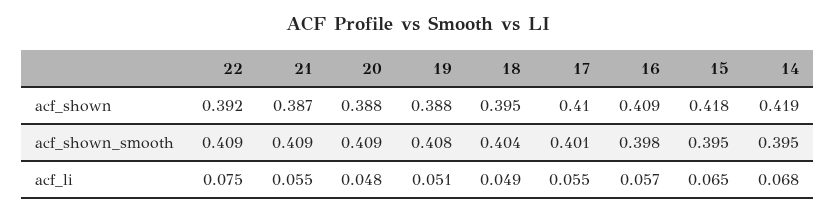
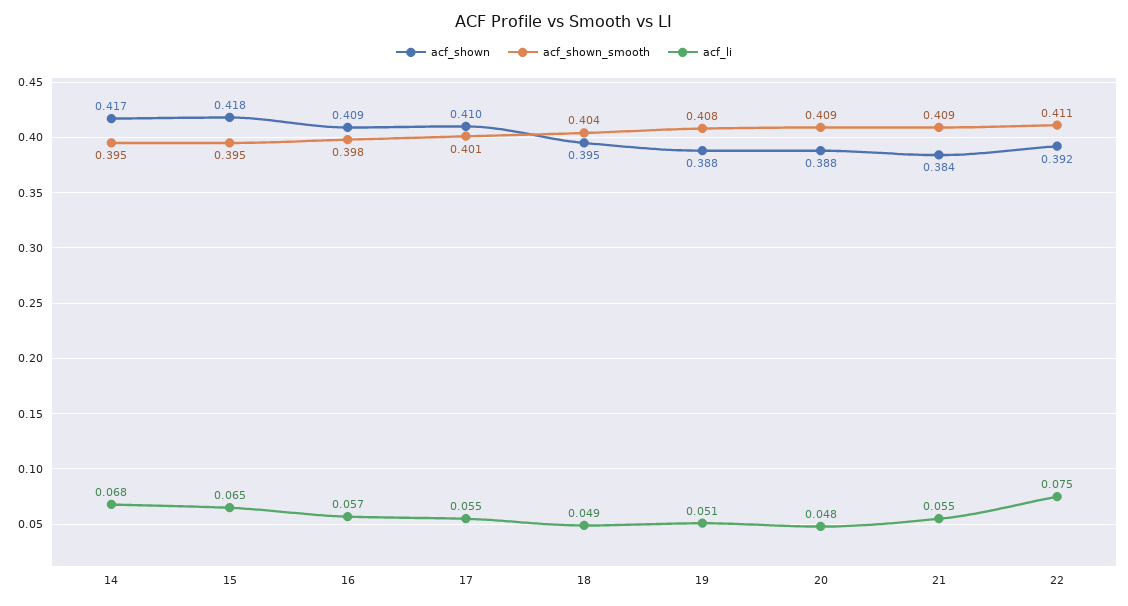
acf_shown, 21: 0.387 -> 0.384
acf_shown, 14: 0.419 -> 0.417
acf_shown_smooth, 22: 0.409 -> 0.411

